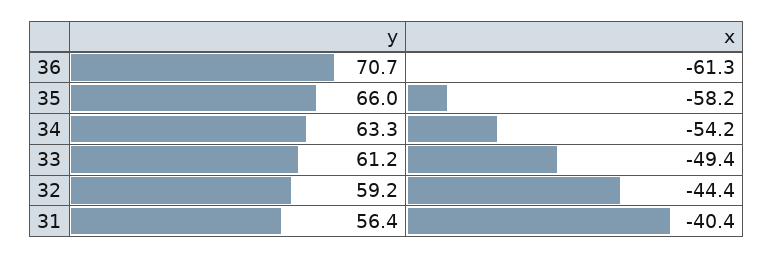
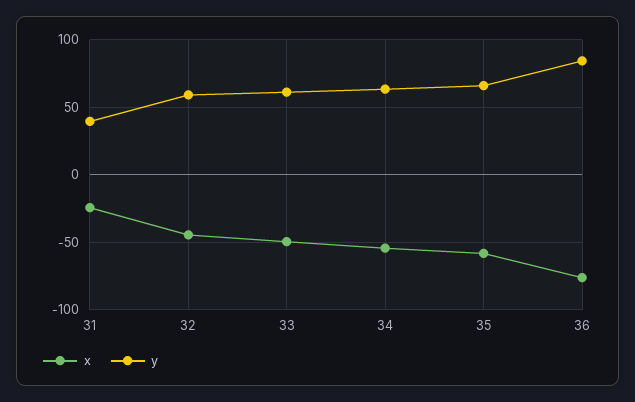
y, 36: 70.7 -> 85
x, 36: -61.3 -> -75
y, 31: 56.4 -> 40
x, 31: -40.4 -> -25

